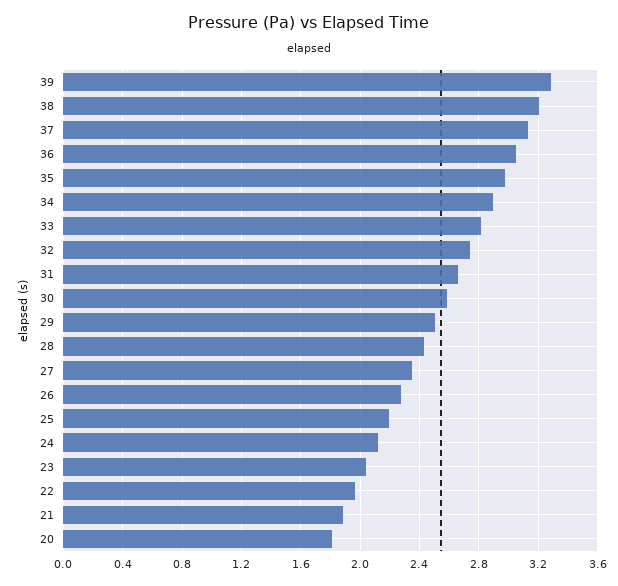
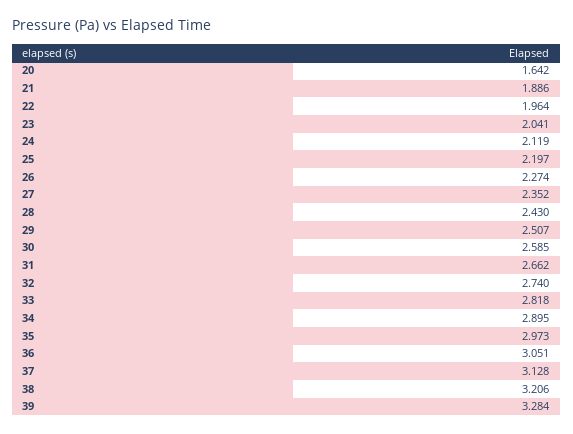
20: 1.8 -> 1.642

